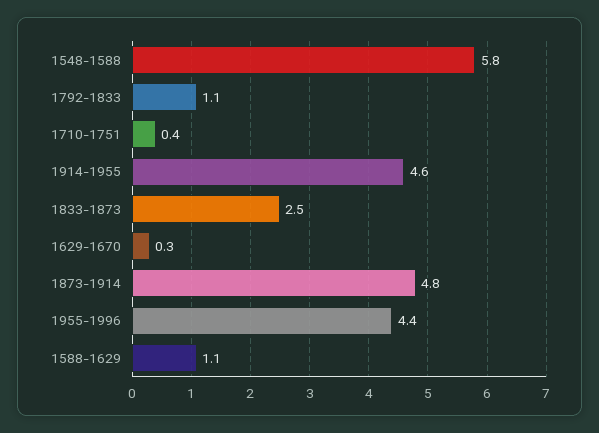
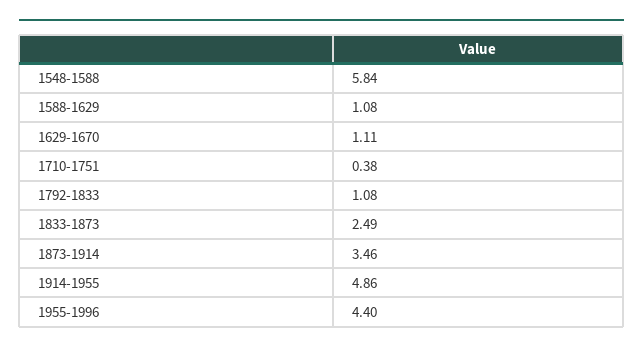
1914-1955: 4.6 -> 4.86
1629-1670: 0.3 -> 1.11
1873-1914: 4.8 -> 3.46

